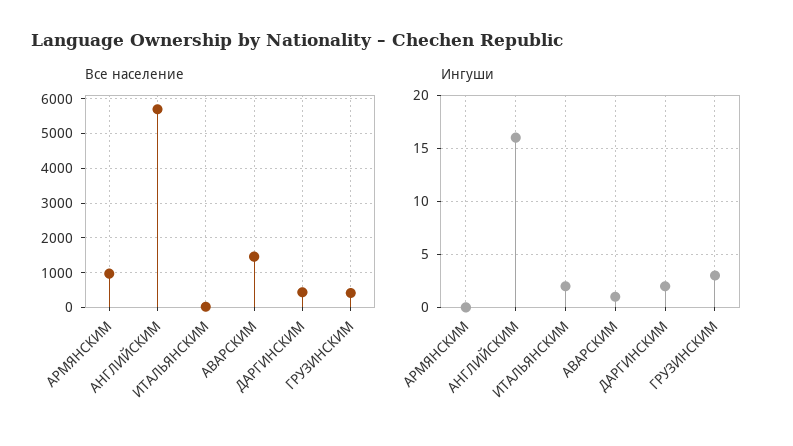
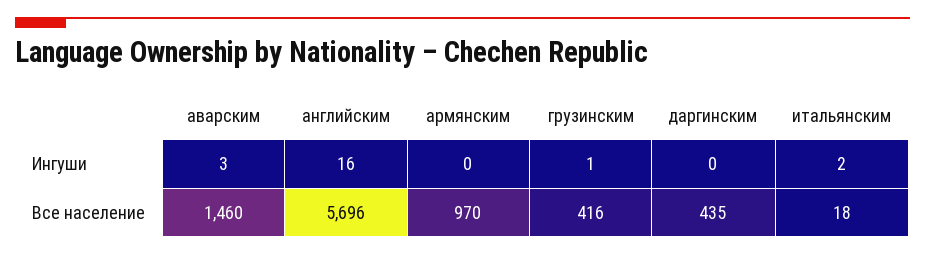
Ингуши, АВАРСКИМ: 1 -> 3
Ингуши, ДАРГИНСКИМ: 2 -> 0
Ингуши, ГРУЗИНСКИМ: 3 -> 1

